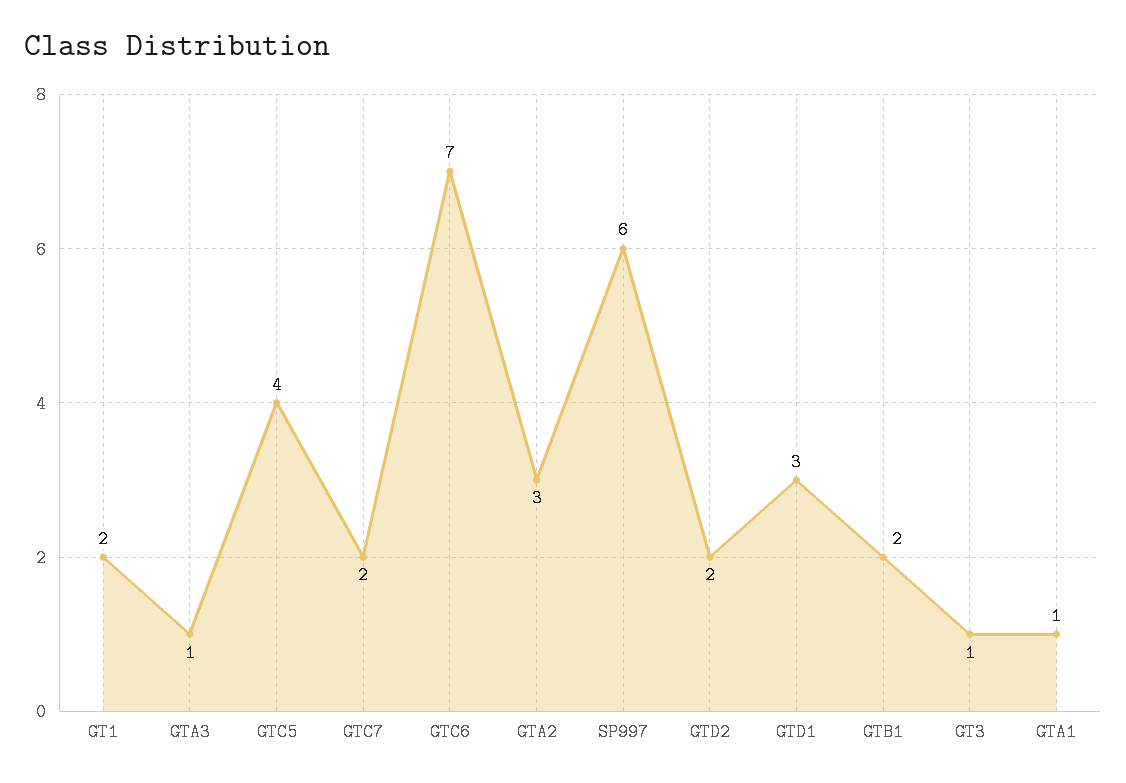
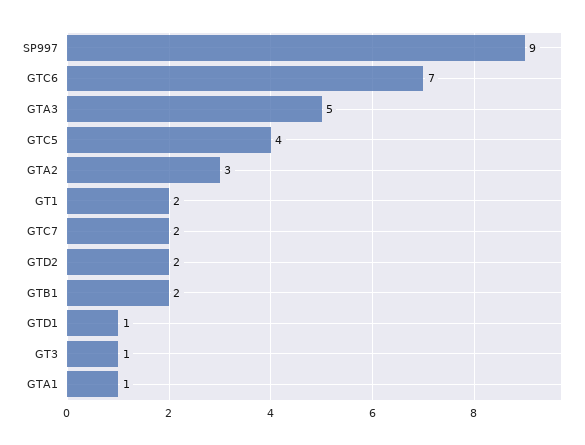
GTA3: 1 -> 5
SP997: 6 -> 9
GTD1: 3 -> 1

